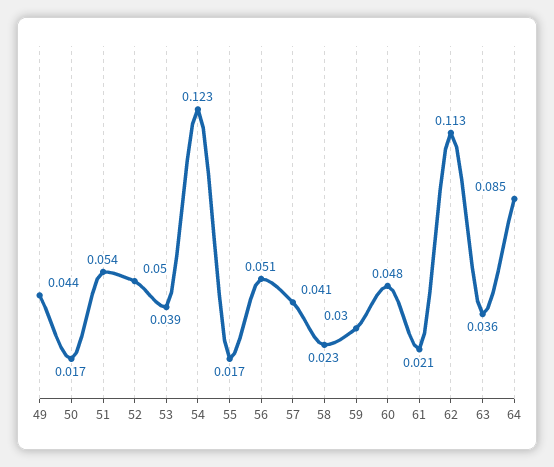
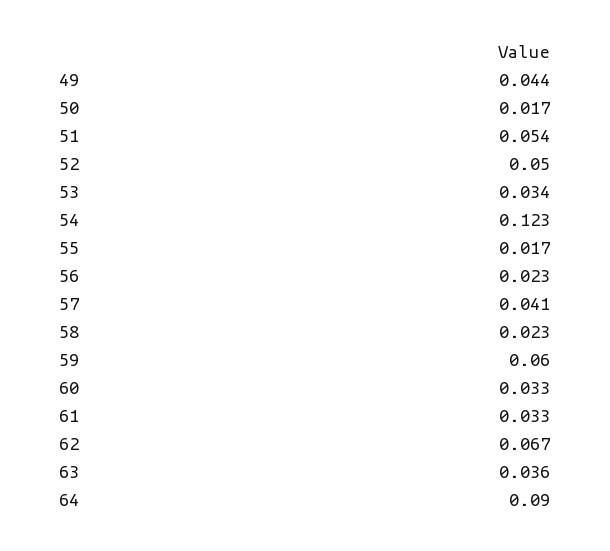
53: 0.039 -> 0.034
56: 0.051 -> 0.023
59: 0.03 -> 0.06
60: 0.048 -> 0.033
61: 0.021 -> 0.033
62: 0.113 -> 0.067
64: 0.085 -> 0.09

